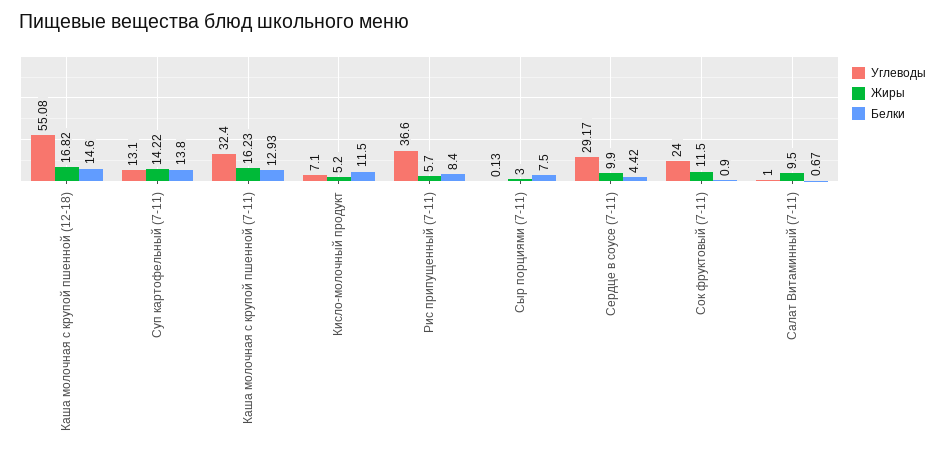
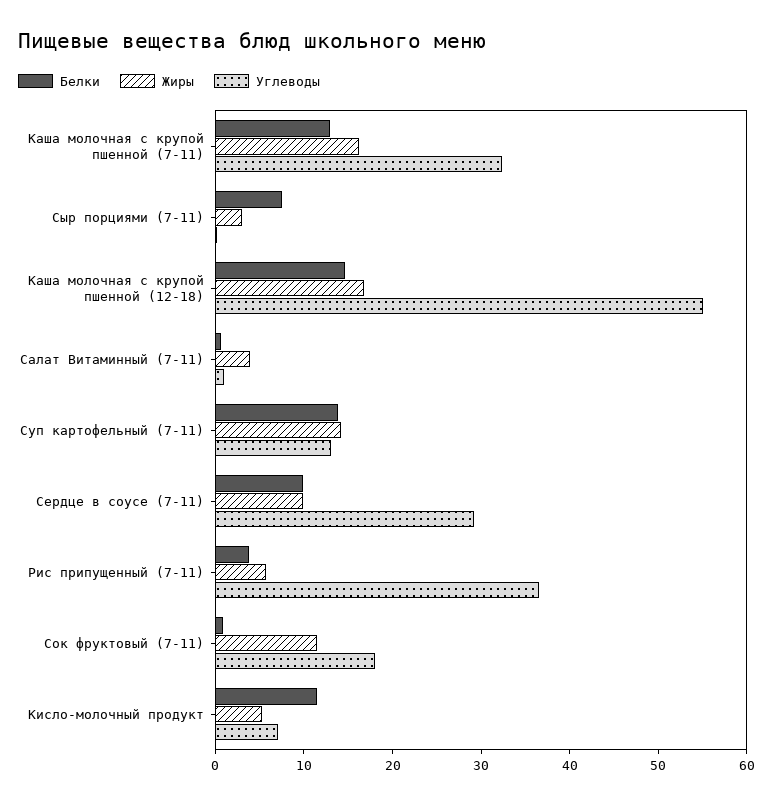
Белки, Рис припущенный (7-11): 8.4 -> 4
Белки, Сердце в соусе (7-11): 4.42 -> 10
Углеводы, Сок фруктовый (7-11): 24 -> 18
Жиры, Салат Витаминный (7-11): 9.5 -> 4

